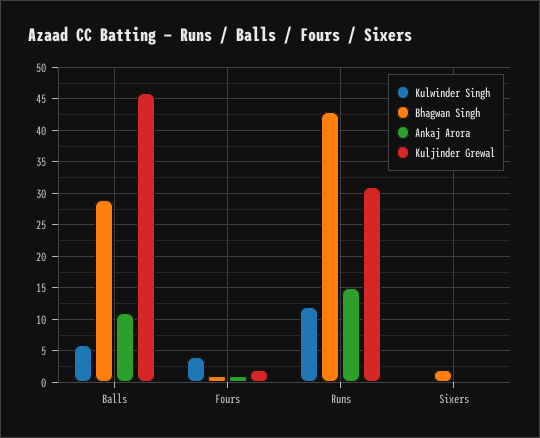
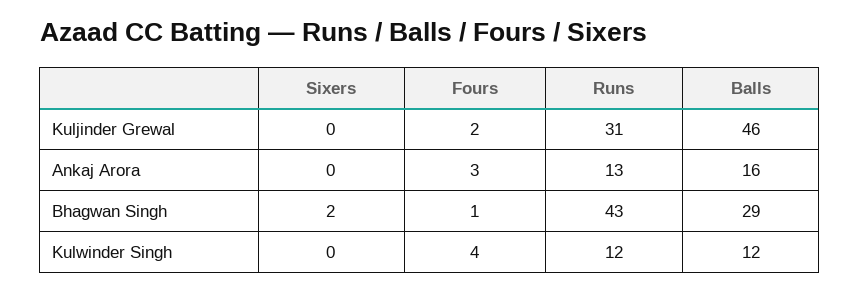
Kulwinder Singh, Balls: 6 -> 12
Ankaj Arora, Balls: 11 -> 16
Ankaj Arora, Fours: 1 -> 3
Ankaj Arora, Runs: 15 -> 13

